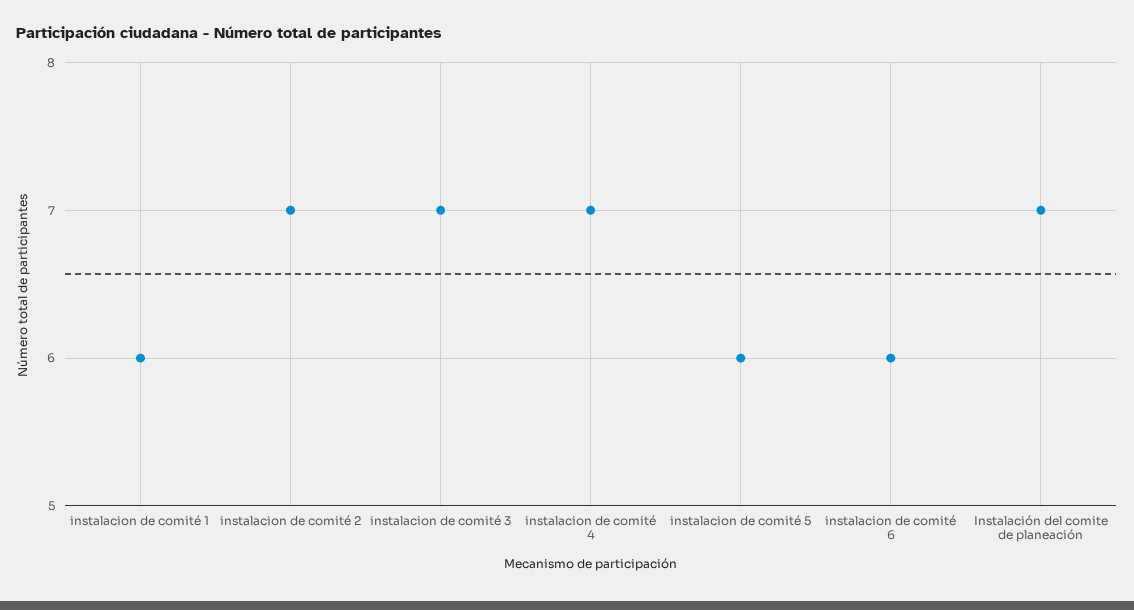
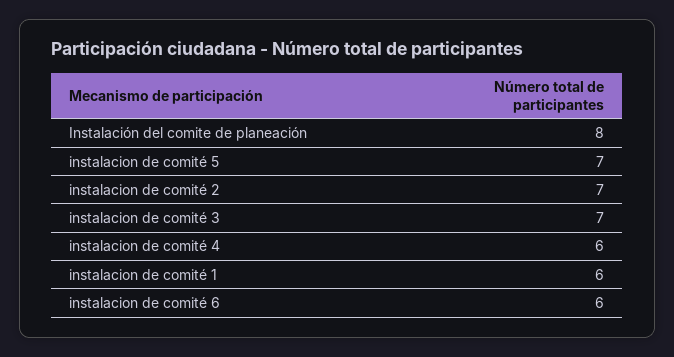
instalacion de comité 4: 7 -> 6
instalacion de comité 5: 6 -> 7
Instalación del comite de planeación: 7 -> 8

